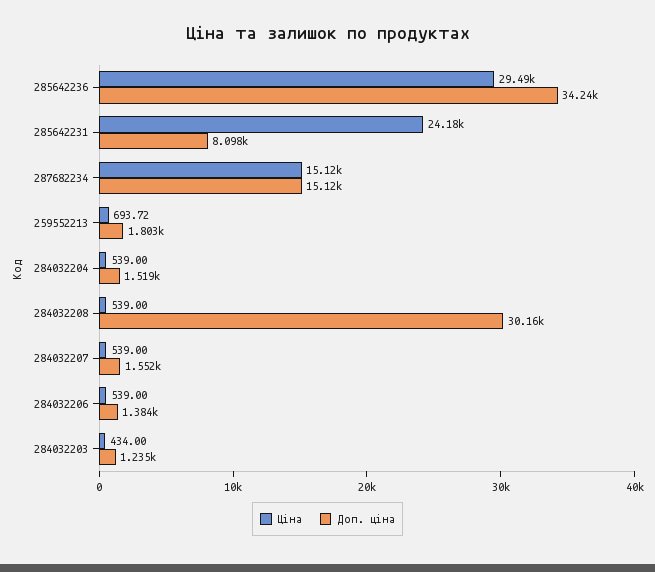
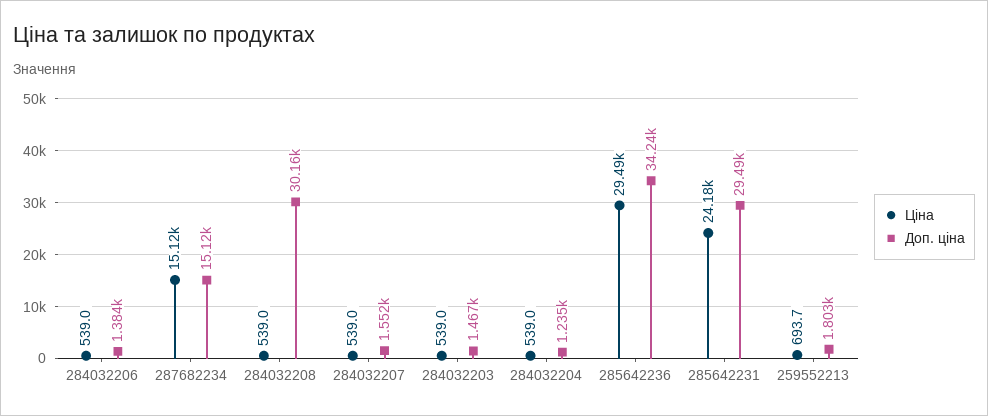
Доп. ціна, 285642231: 8098 -> 29490
Доп. ціна, 284032204: 1519 -> 1235
Ціна, 284032203: 434 -> 539
Доп. ціна, 284032203: 1235 -> 1467

